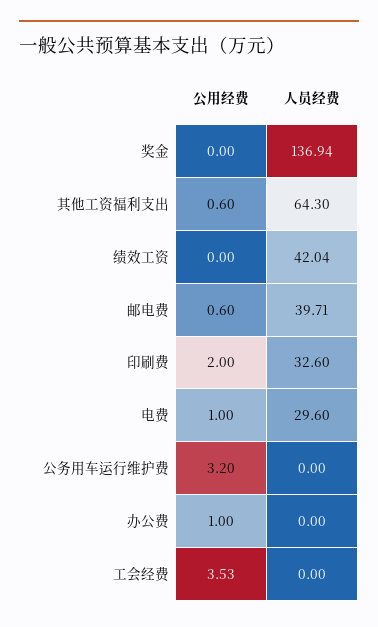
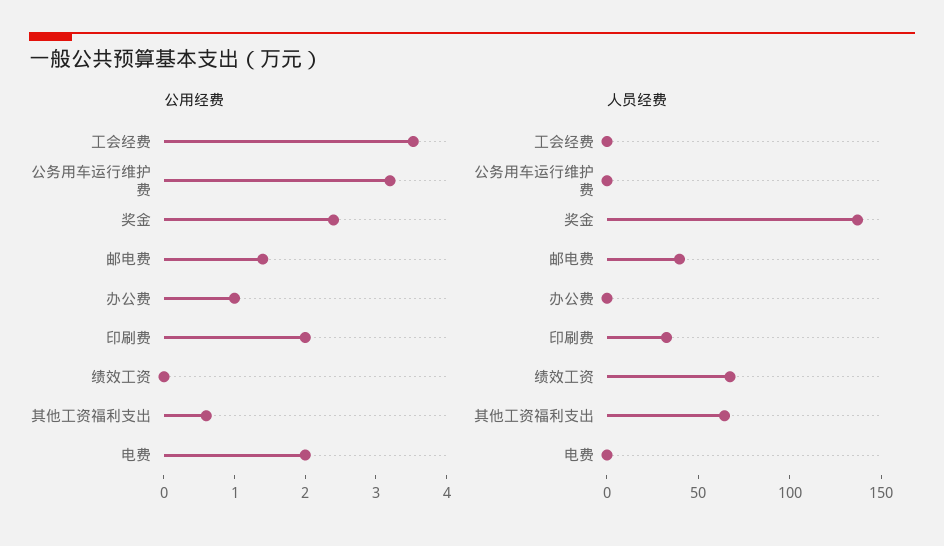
公用经费, 奖金: 0 -> 2.4
人员经费, 绩效工资: 42.04 -> 70
公用经费, 邮电费: 0.6 -> 1.4
公用经费, 电费: 1 -> 2
人员经费, 电费: 29.6 -> 0

